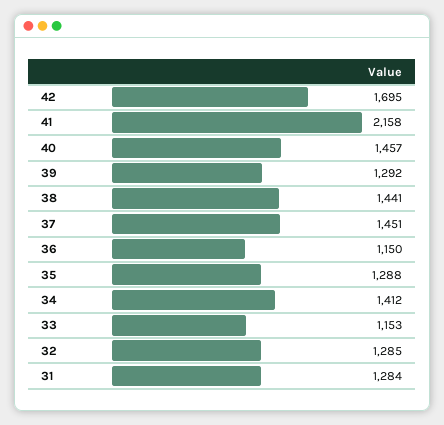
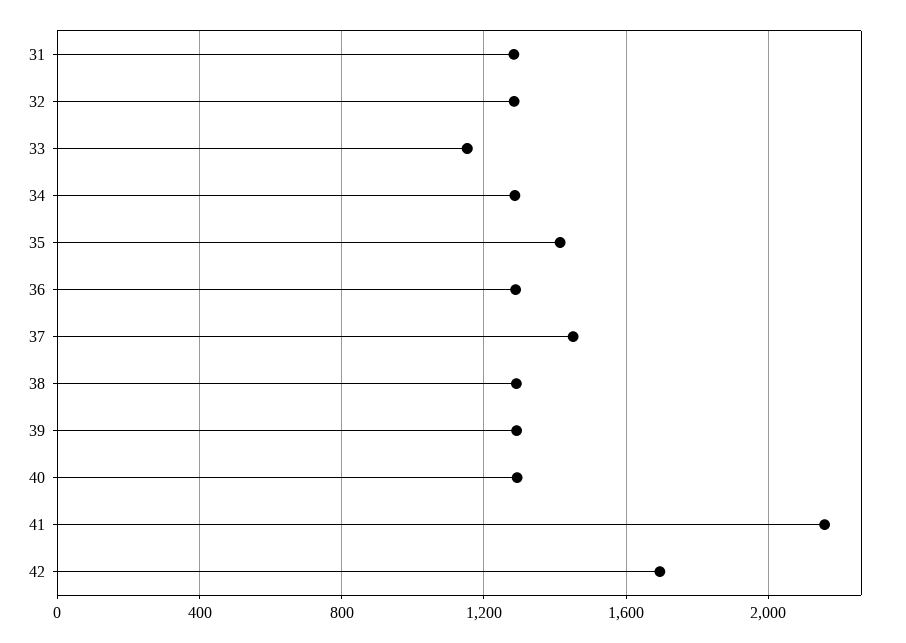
40: 1457 -> 1300
38: 1441 -> 1300
36: 1150 -> 1300
35: 1288 -> 1400
34: 1412 -> 1300

